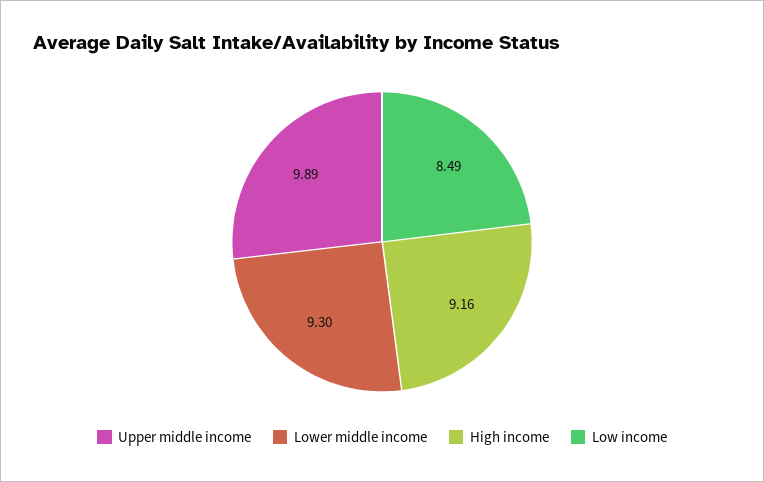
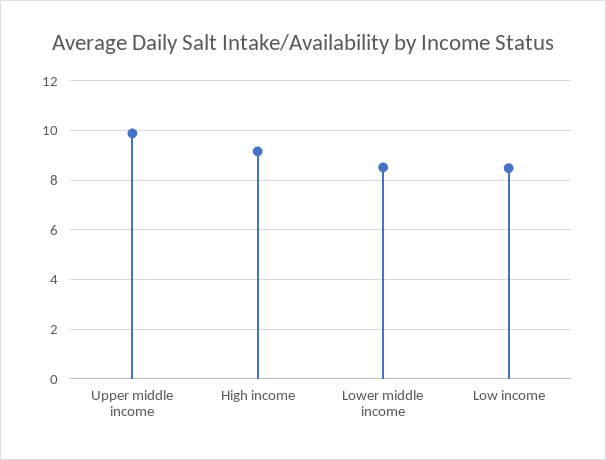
Lower middle income: 9.3 -> 8.5

